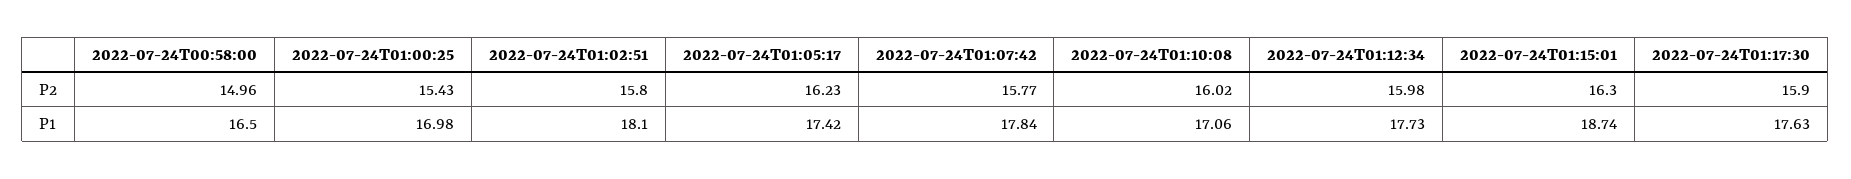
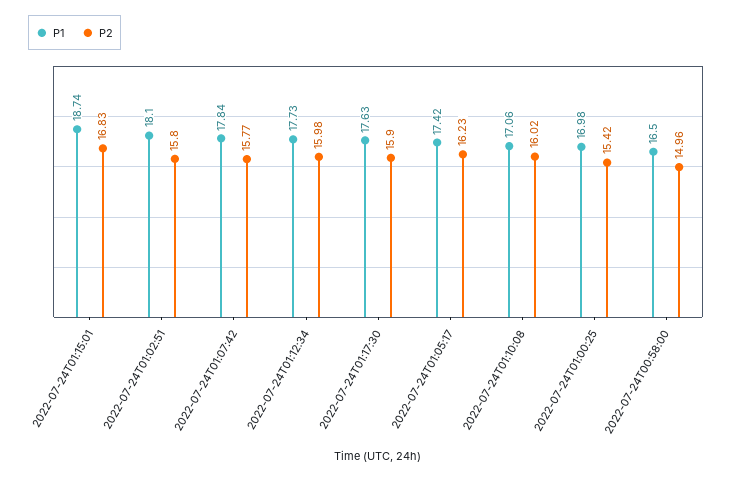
P2, 2022-07-24T01:00:25: 15.43 -> 15.42
P2, 2022-07-24T01:15:01: 16.3 -> 16.83

